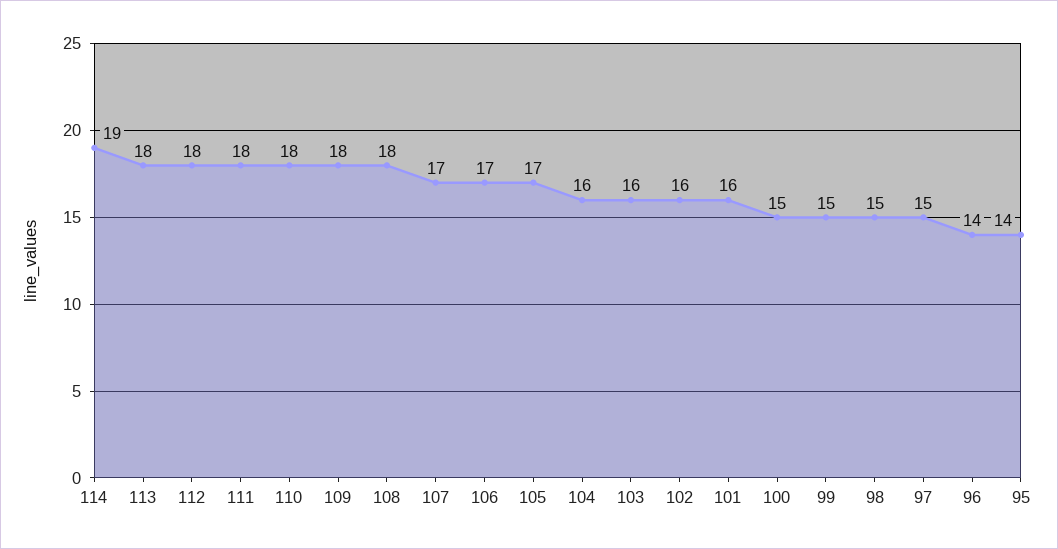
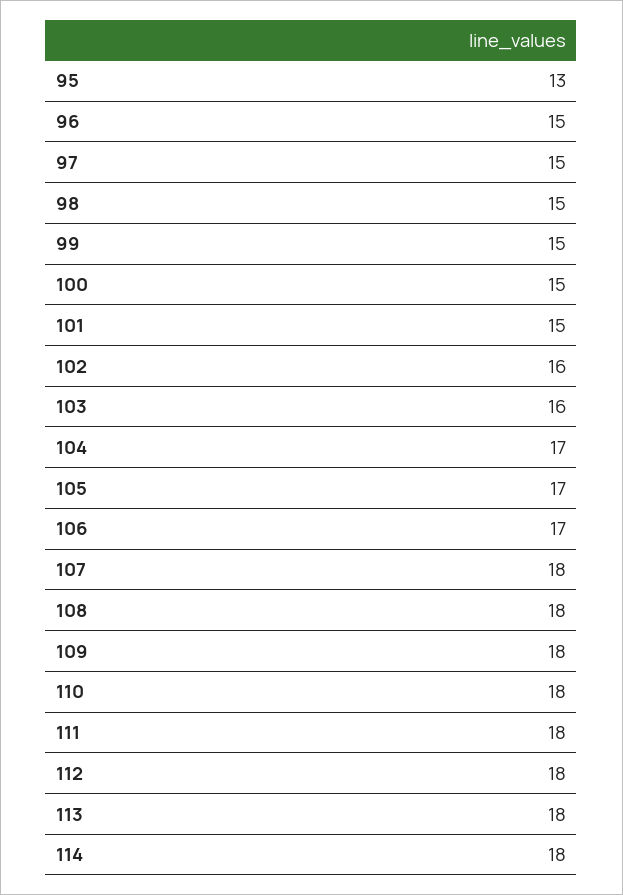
114: 19 -> 18
107: 17 -> 18
104: 16 -> 17
101: 16 -> 15
96: 14 -> 15
95: 14 -> 13

